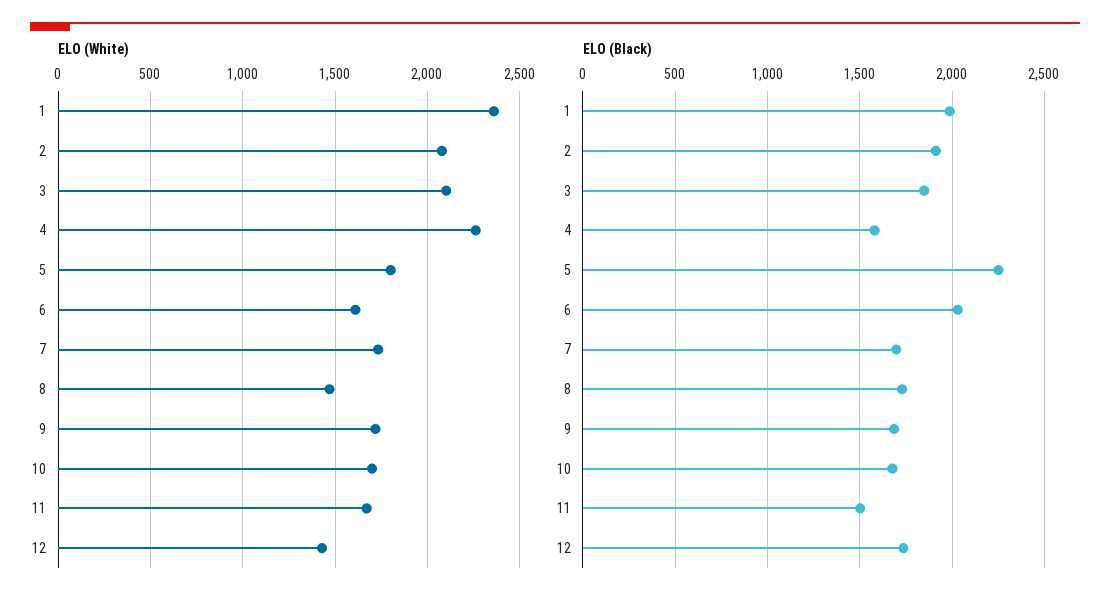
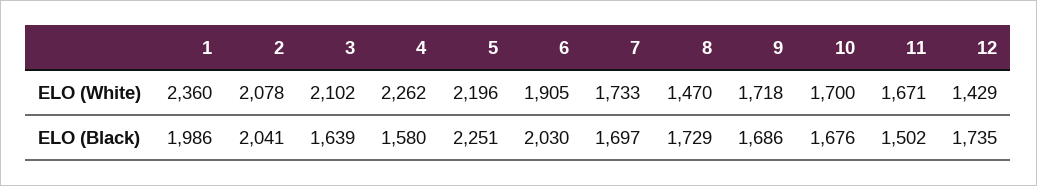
ELO (White), 5: 1800 -> 2196
ELO (White), 6: 1600 -> 1905
ELO (Black), 2: 1900 -> 2041
ELO (Black), 3: 1850 -> 1639

